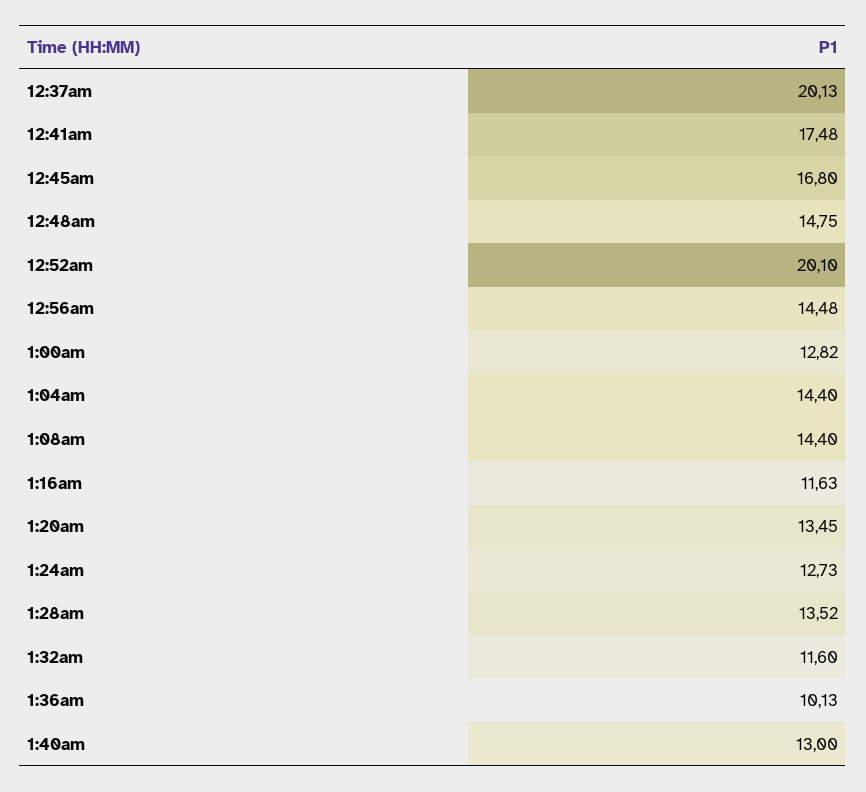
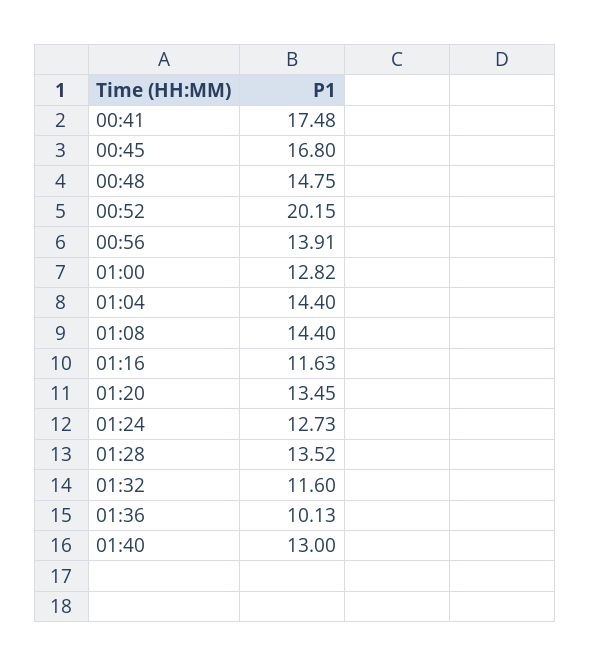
12:37am: 20.13 -> none
12:52am: 20.1 -> 20.15
12:56am: 14.48 -> 13.91

